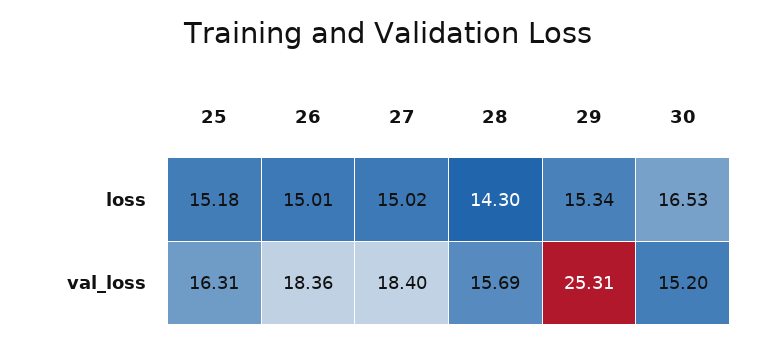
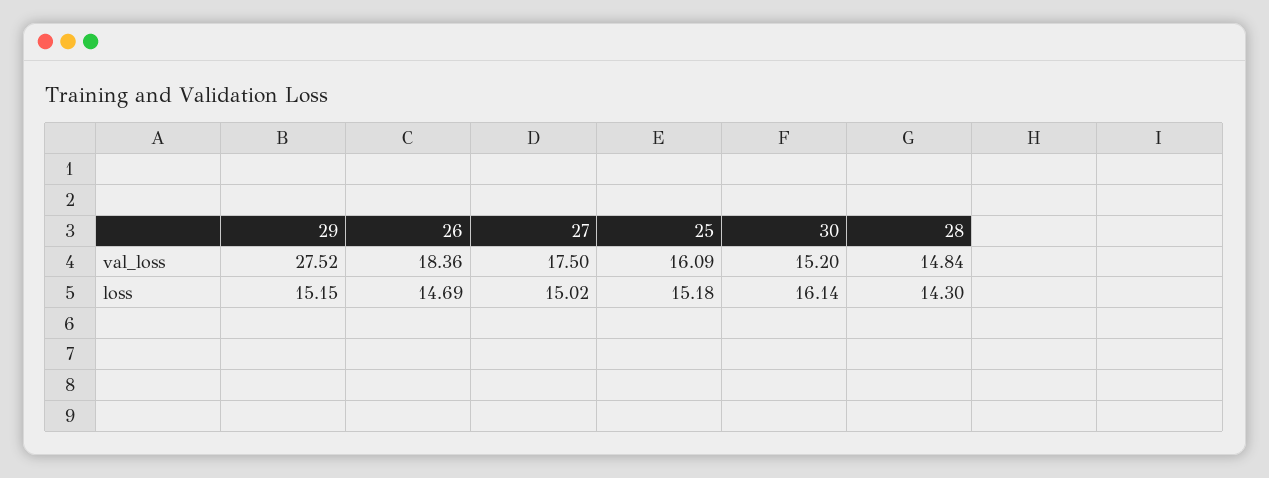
26, loss: 15.01 -> 14.69
29, loss: 15.34 -> 15.15
30, loss: 16.53 -> 16.14
25, val_loss: 16.31 -> 16.09
27, val_loss: 18.4 -> 17.5
28, val_loss: 15.69 -> 14.84
29, val_loss: 25.31 -> 27.52

